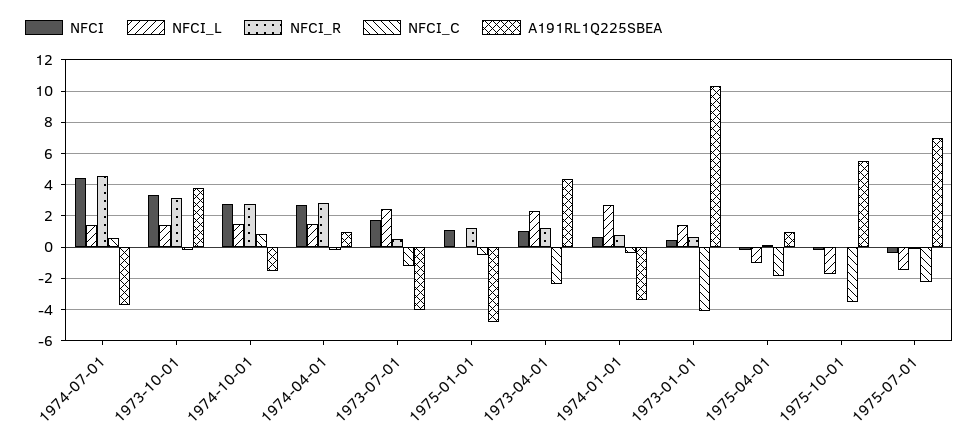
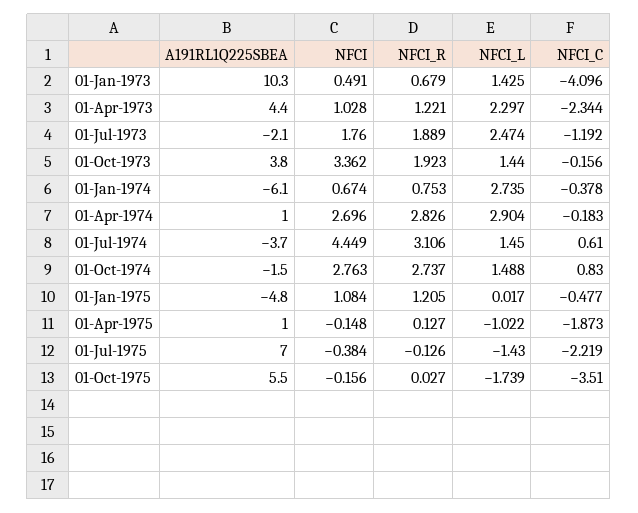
NFCI_R, 1974-07-01: 4.5 -> 3.106
NFCI_R, 1973-10-01: 3 -> 1.923
NFCI_L, 1974-04-01: 1.5 -> 2.904
NFCI_R, 1973-07-01: 0.5 -> 1.889
A191RL1Q225SBEA, 1973-07-01: -4 -> -2.1
A191RL1Q225SBEA, 1974-01-01: -3.5 -> -6.1

